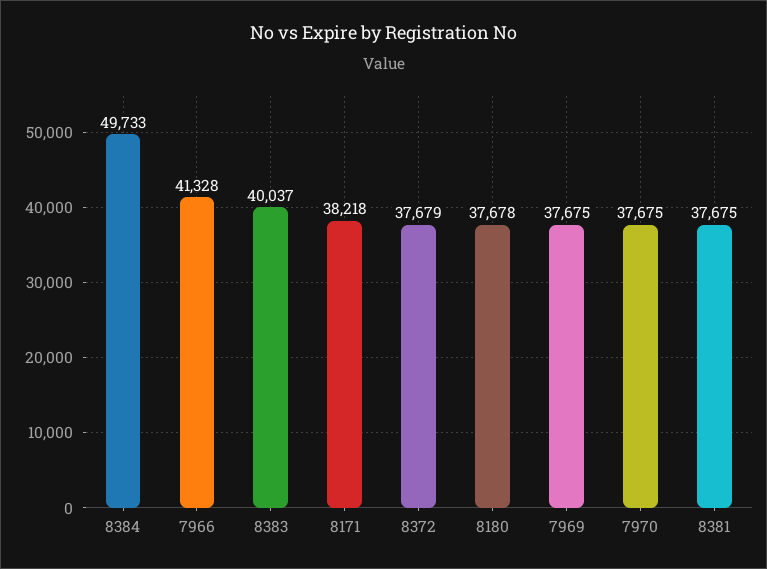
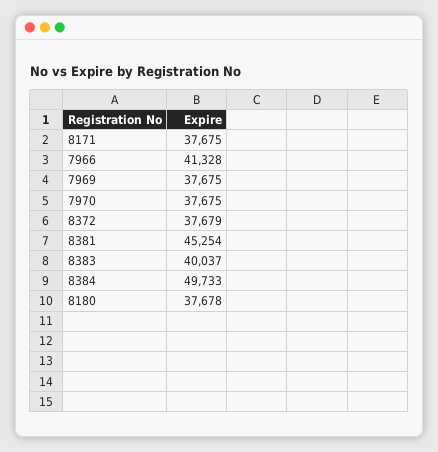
8171: 38218 -> 37675
8381: 37675 -> 45254

